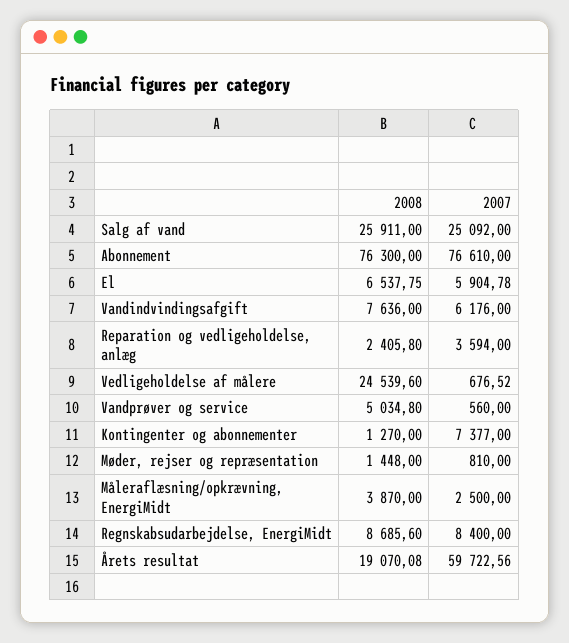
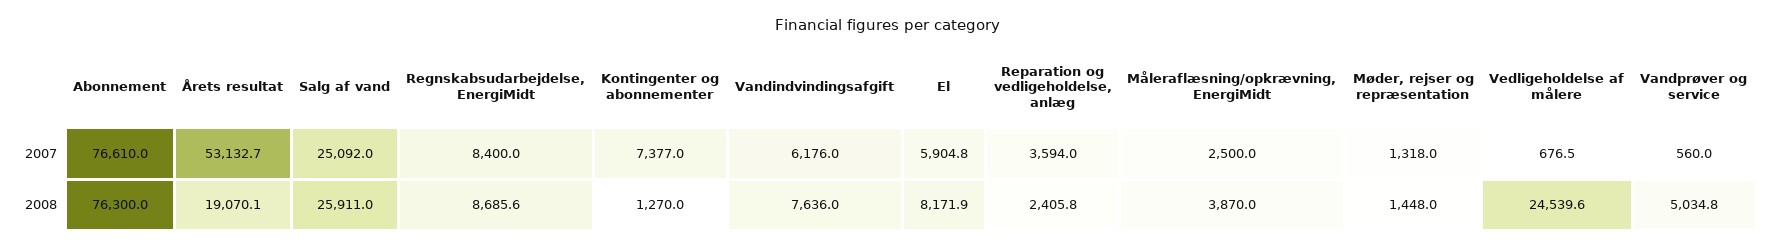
2008, El: 6537.75 -> 8171.9
2007, Møder, rejser og repræsentation: 810 -> 1318
2007, Årets resultat: 59722.56 -> 53132.7

